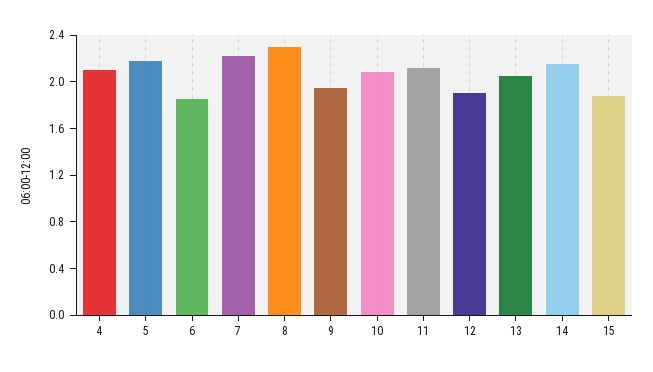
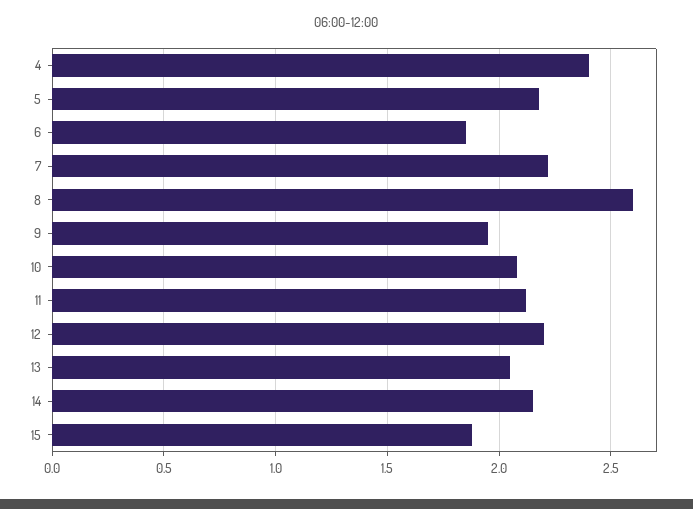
4: 2.1 -> 2.4
8: 2.3 -> 2.6
12: 1.9 -> 2.2

